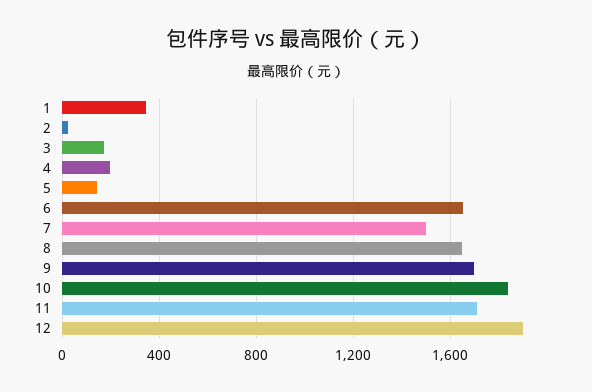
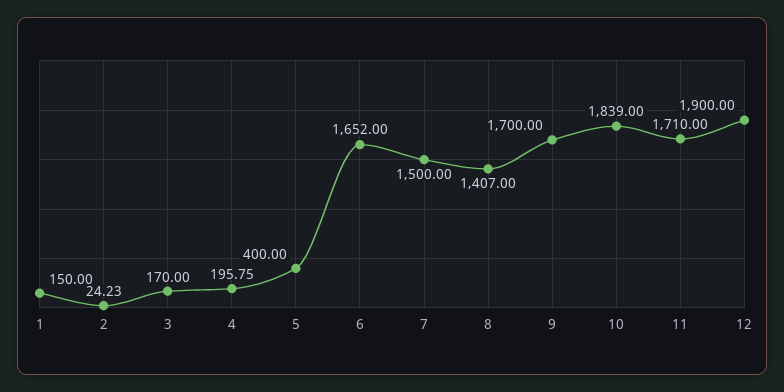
1: 350 -> 150
5: 150 -> 400
8: 1650 -> 1407

